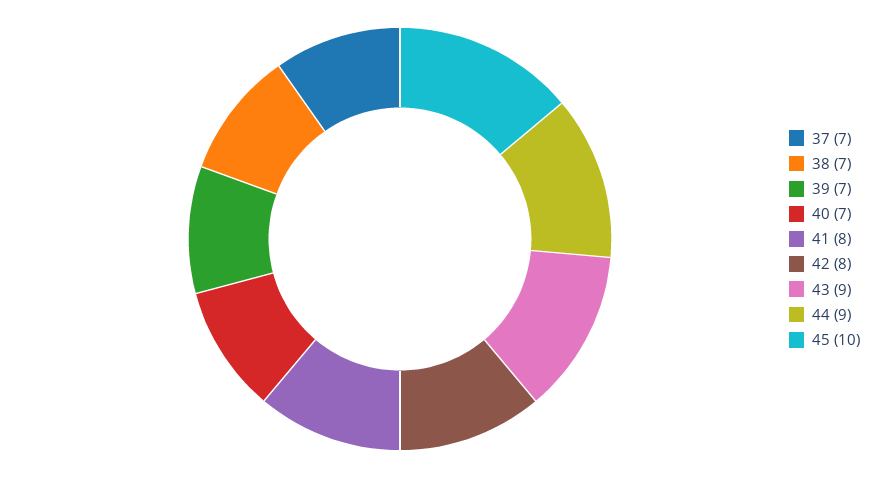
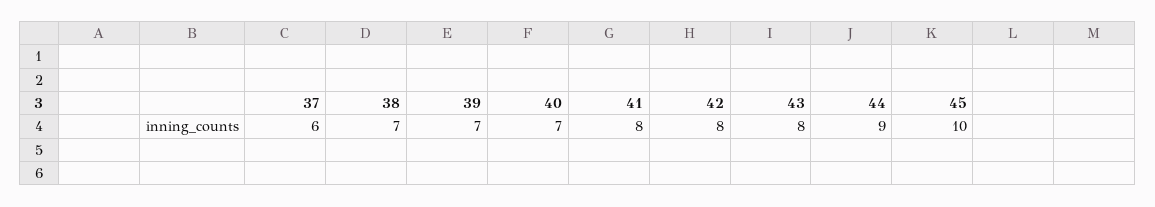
37: 7 -> 6
43: 9 -> 8

